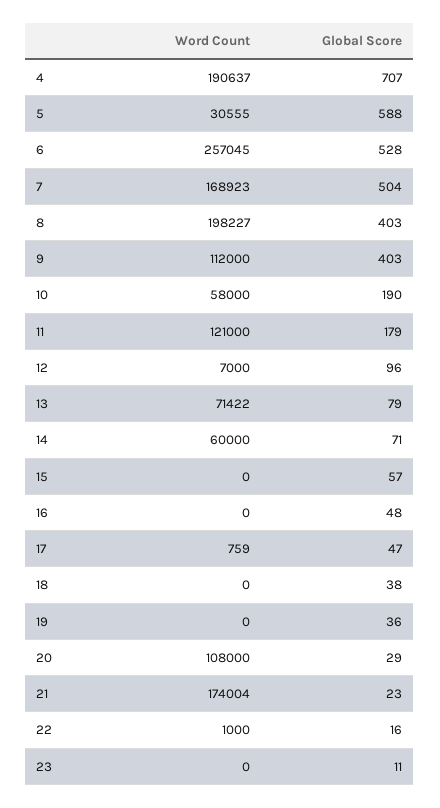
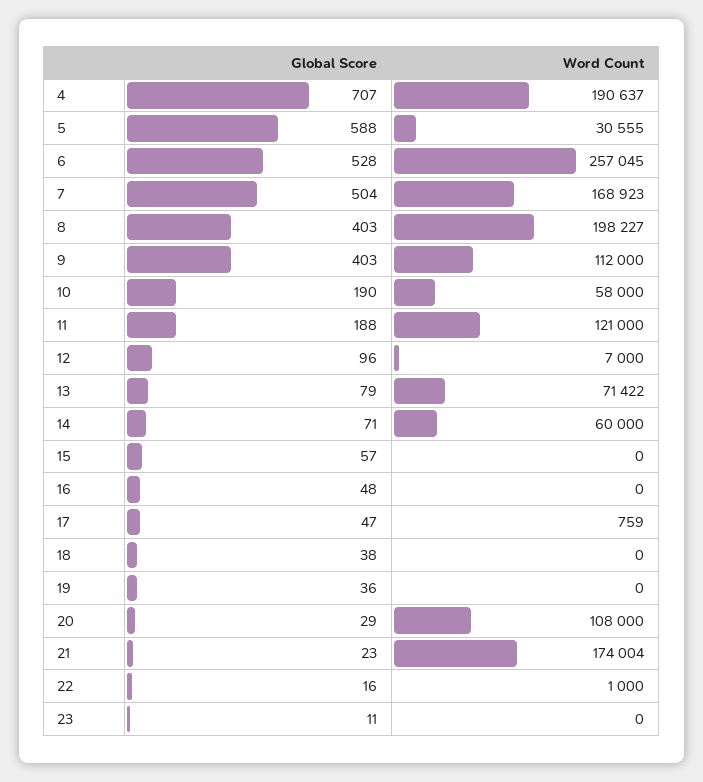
Global Score, 11: 179 -> 188

